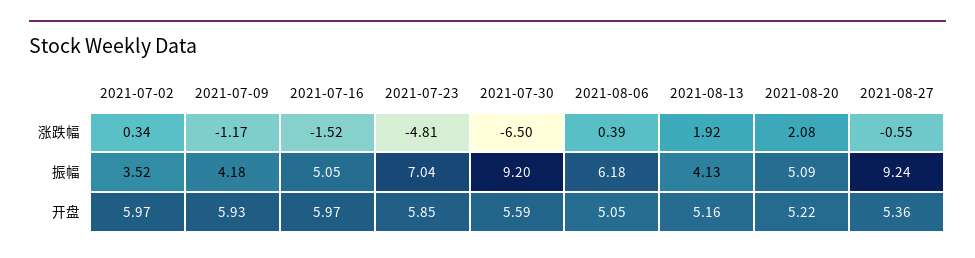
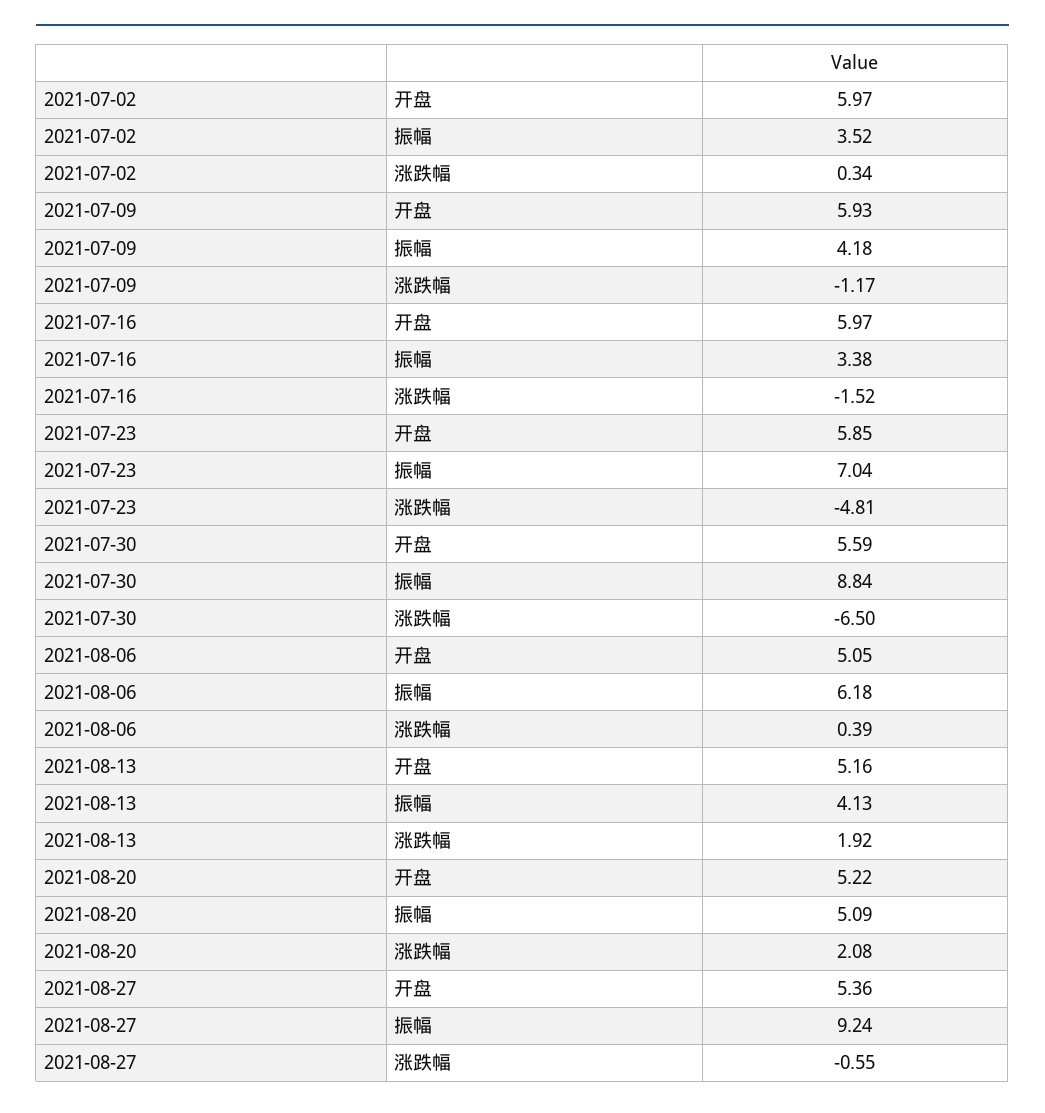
2021-07-16, 振幅: 5.05 -> 3.38
2021-07-30, 振幅: 9.2 -> 8.84

